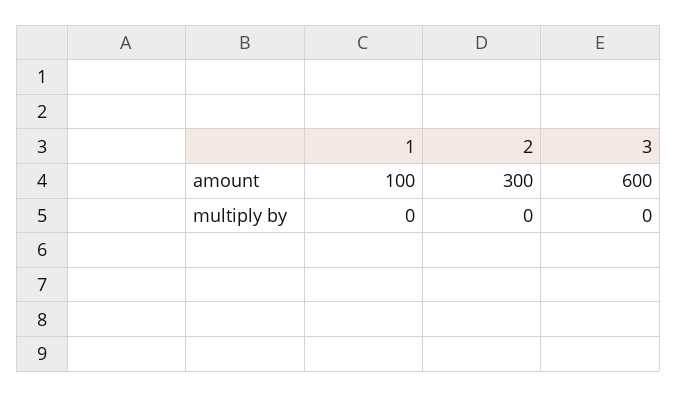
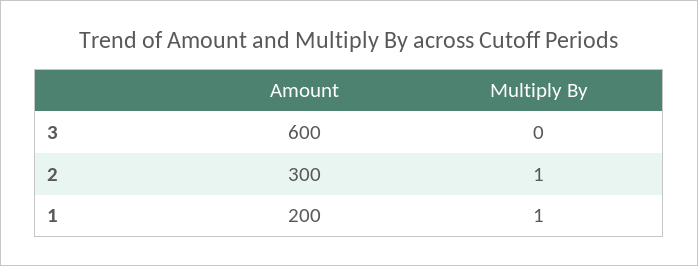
1, amount: 100 -> 200
1, multiply by: 0 -> 1
2, multiply by: 0 -> 1

